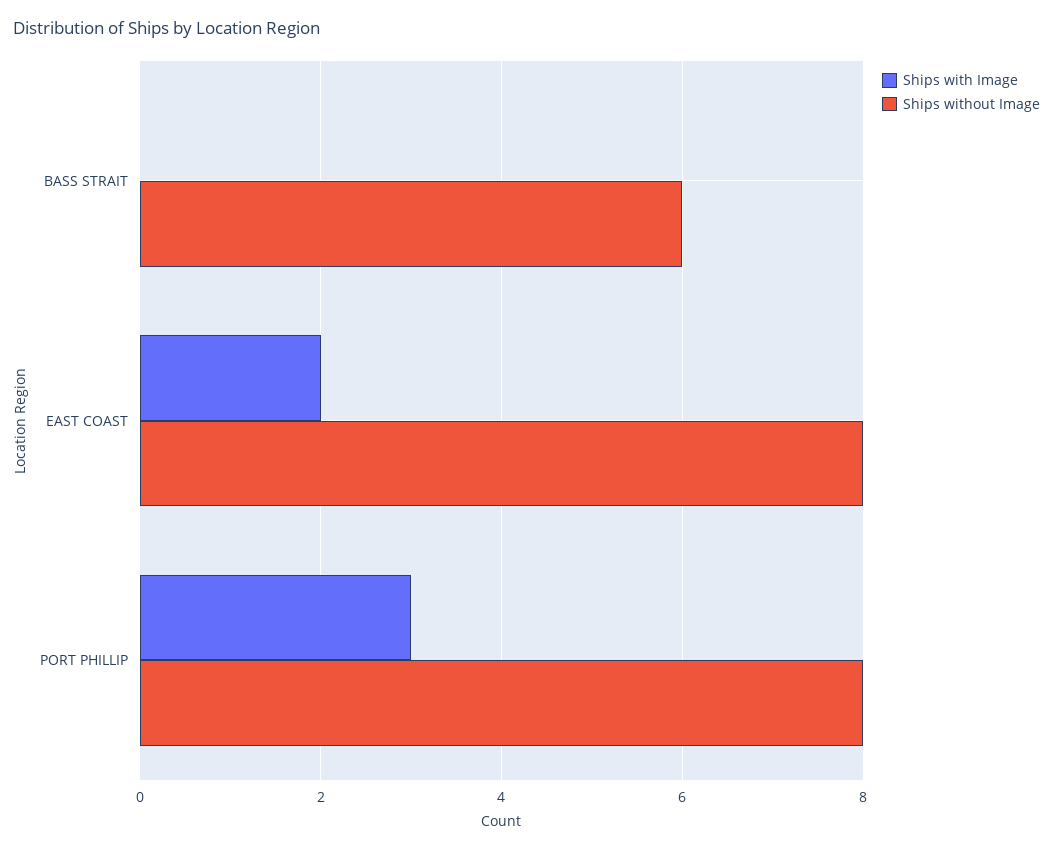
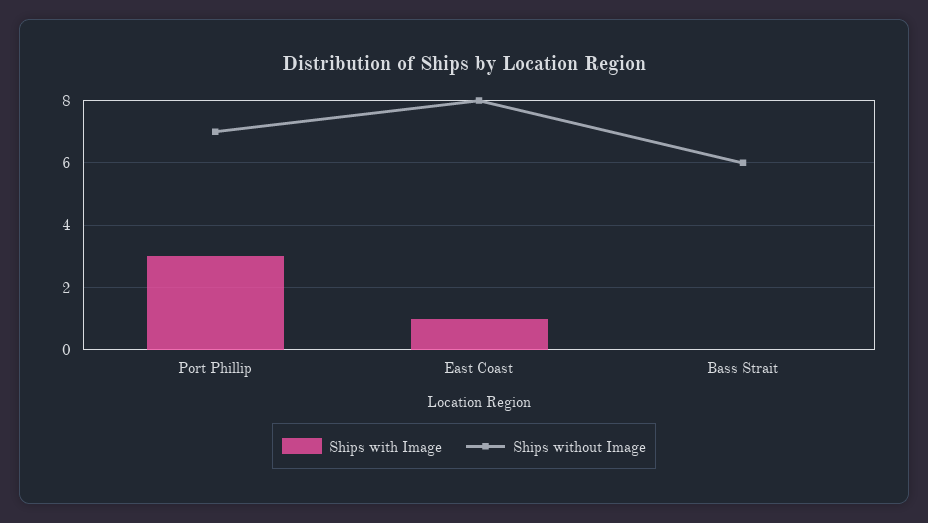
Ships with Image, EAST COAST: 2 -> 1
Ships without Image, PORT PHILLIP: 8 -> 7

